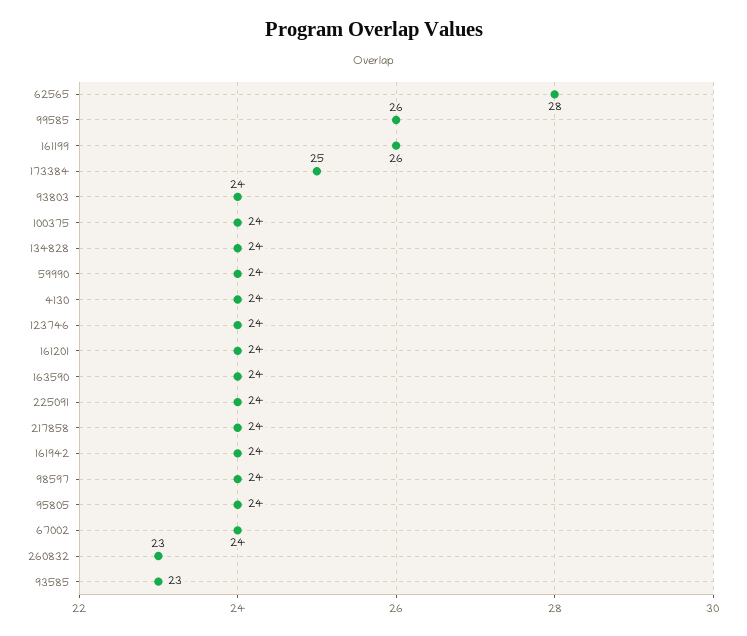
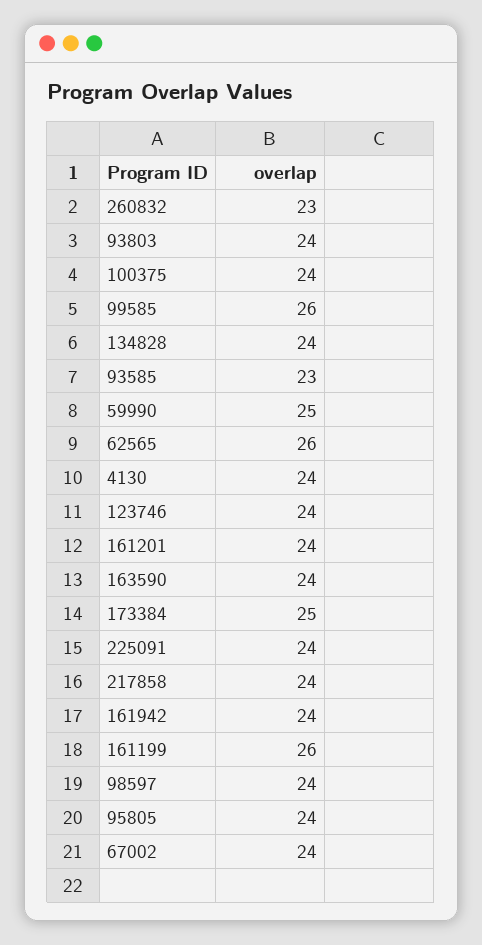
62565: 28 -> 26
59990: 24 -> 25

